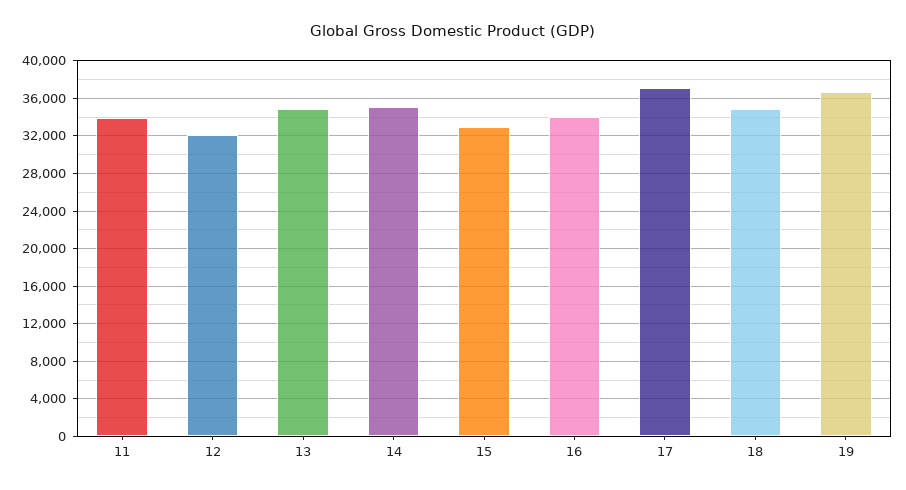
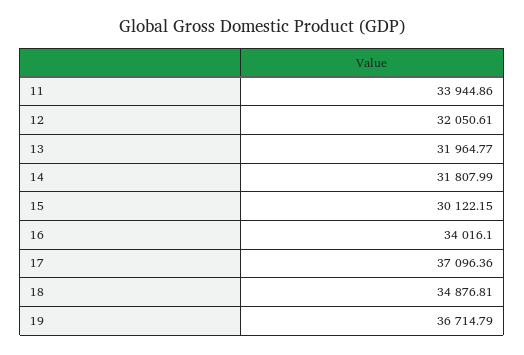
13: 35000 -> 31964.77
14: 35000 -> 31807.99
15: 33000 -> 30122.15

